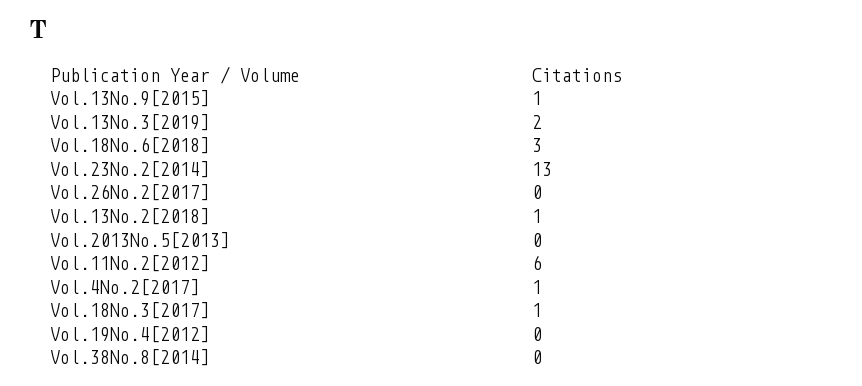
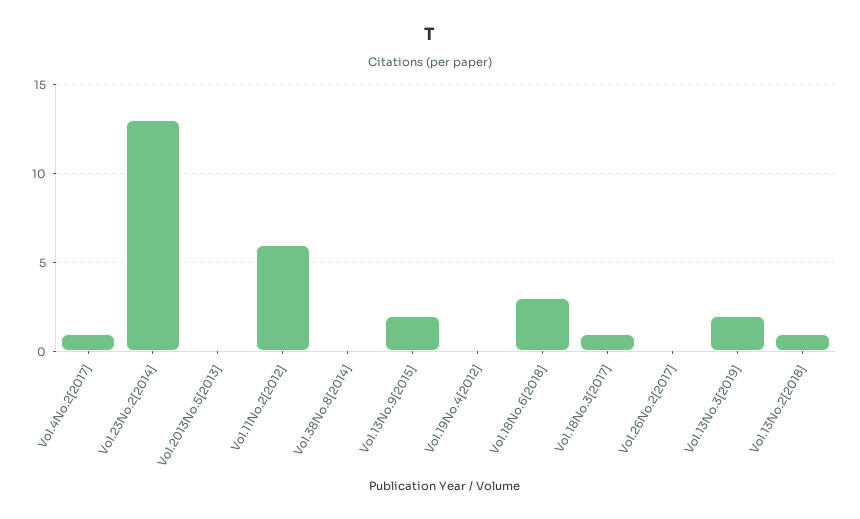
Vol.13No.9[2015]: 1 -> 2

